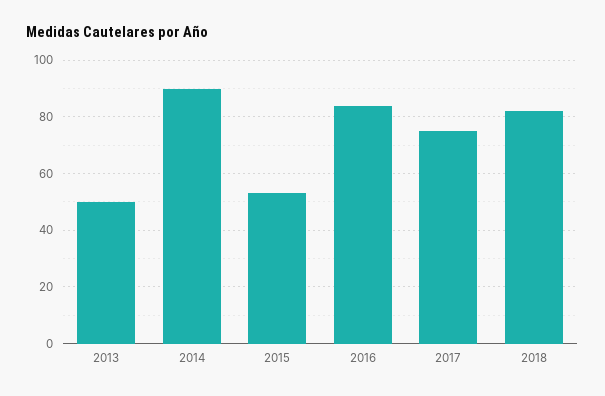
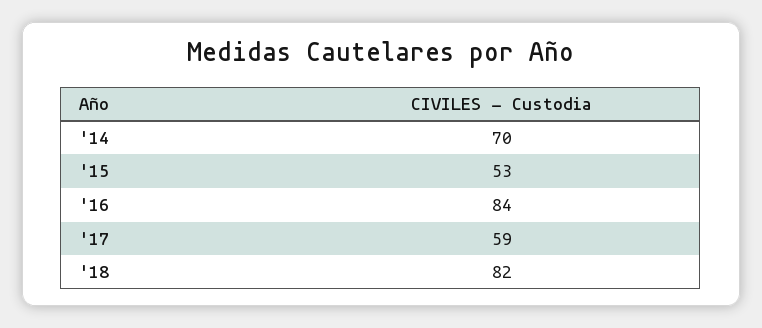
2013: 50 -> none
2014: 90 -> 70
2017: 75 -> 59

